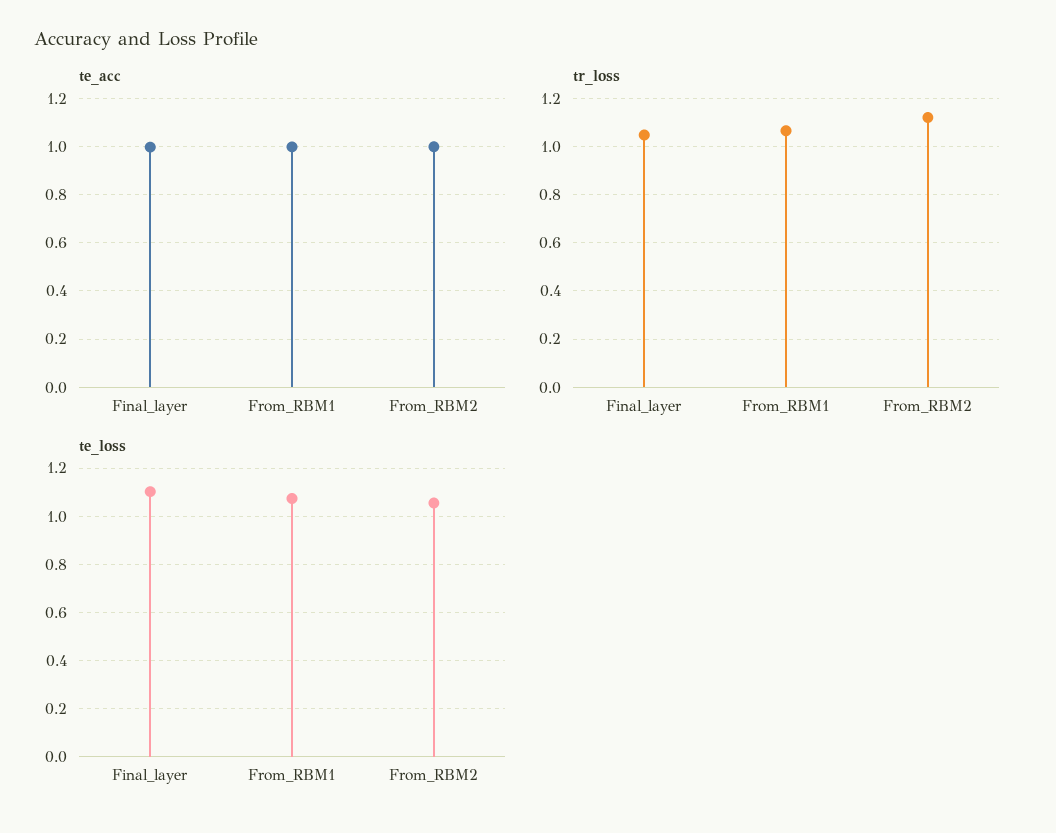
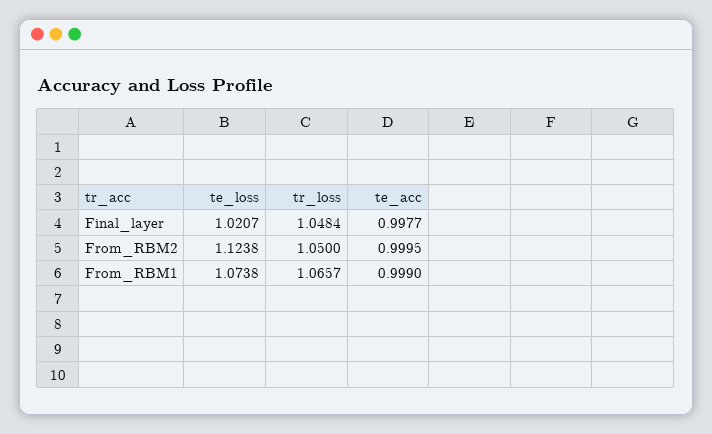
tr_loss, From_RBM2: 1.125 -> 1.05
te_loss, Final_layer: 1.1 -> 1.0207
te_loss, From_RBM2: 1.05 -> 1.1238

